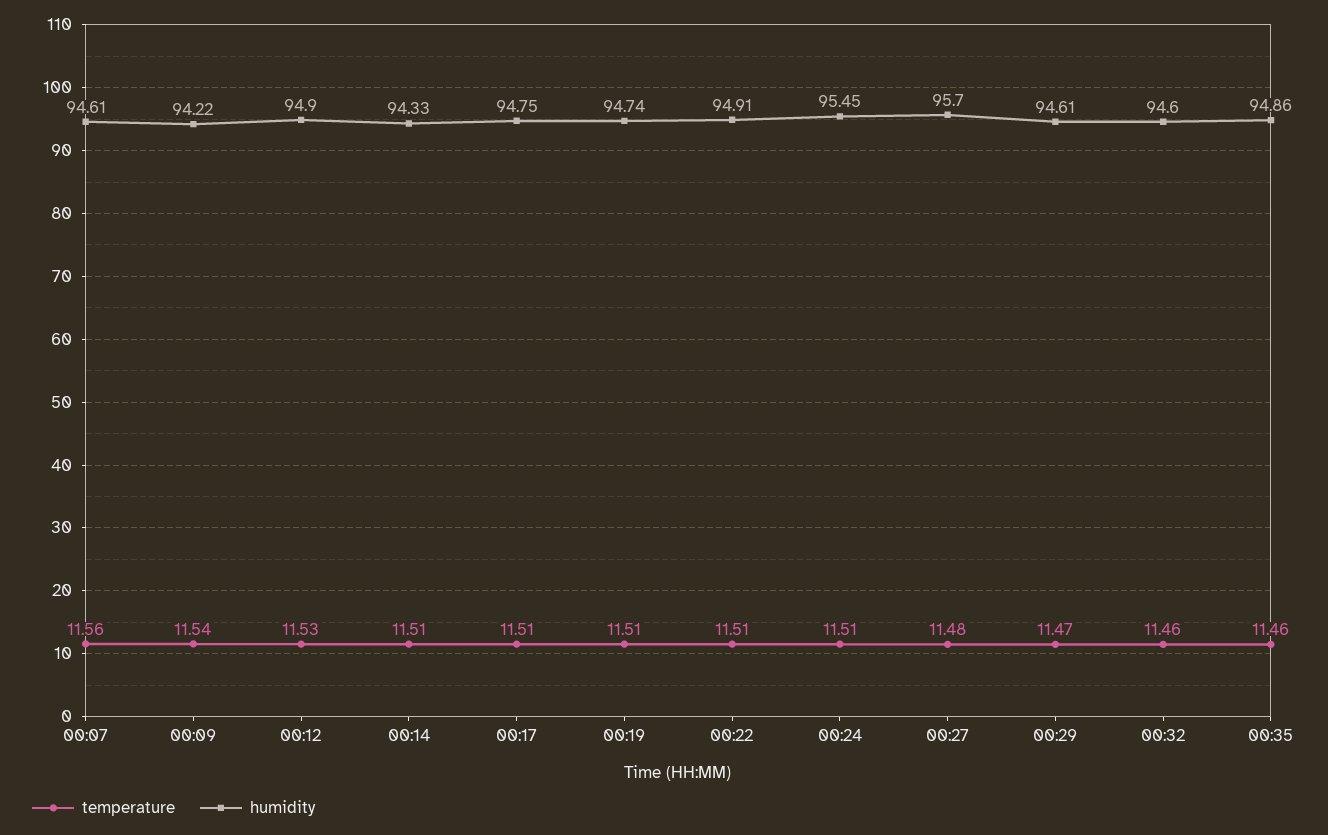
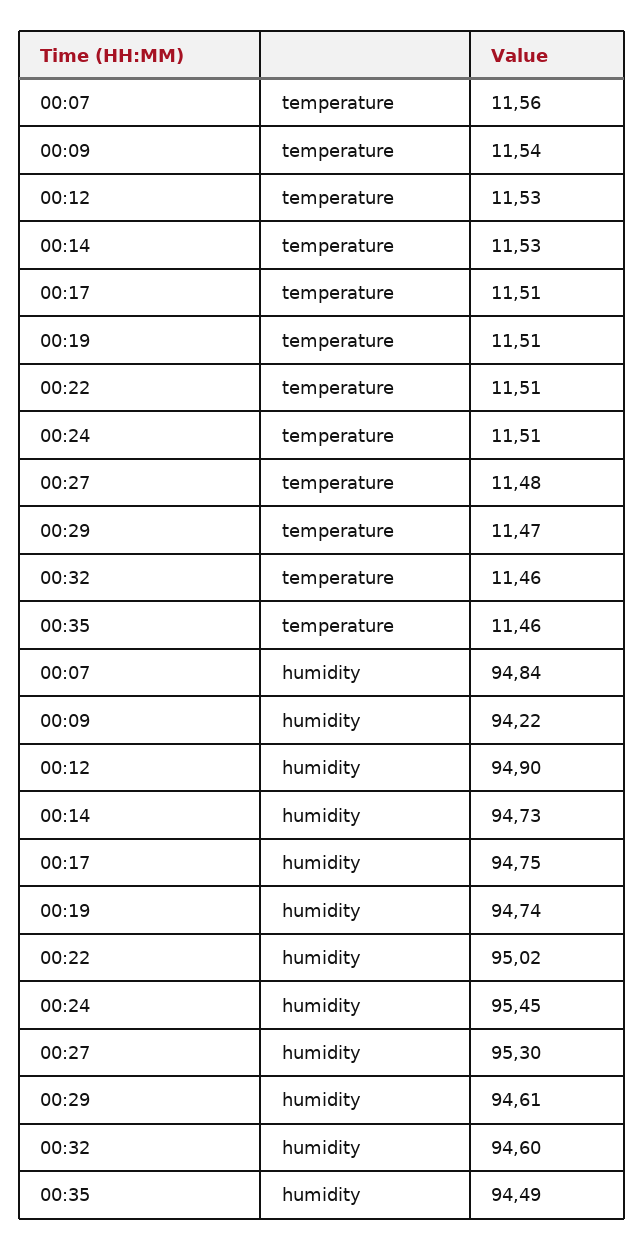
humidity, 00:07: 94.61 -> 94.84
temperature, 00:14: 11.51 -> 11.53
humidity, 00:14: 94.33 -> 94.73
humidity, 00:22: 94.91 -> 95.02
humidity, 00:27: 95.7 -> 95.3
humidity, 00:35: 94.86 -> 94.49

